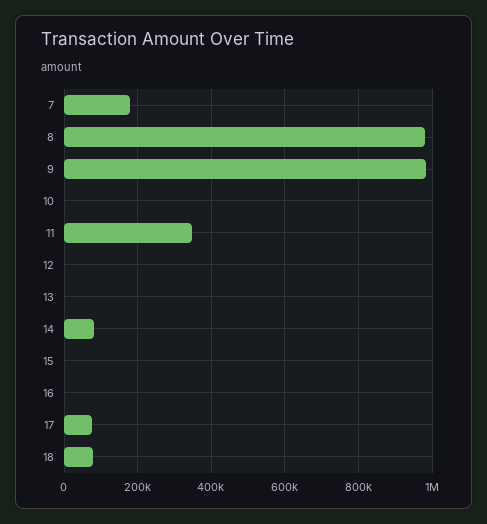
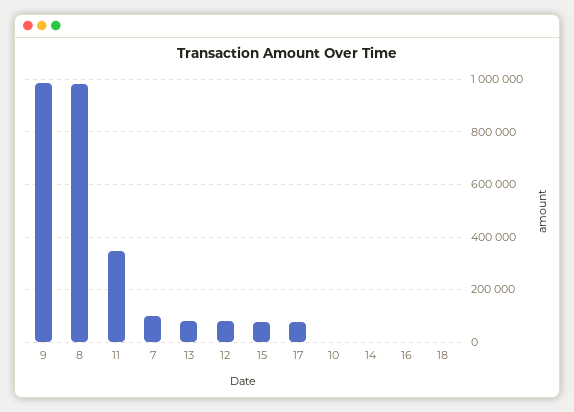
7: 180000 -> 100000
12: 0 -> 75000
13: 0 -> 75000
14: 80000 -> 0
15: 0 -> 75000
18: 80000 -> 0

